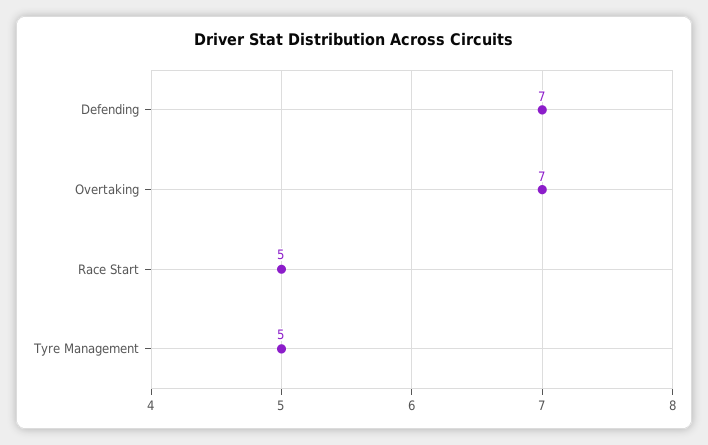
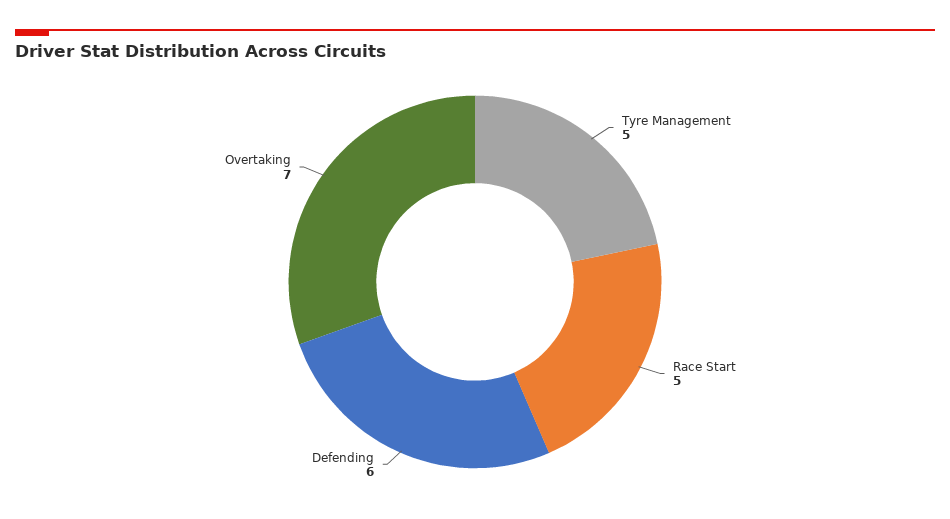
Defending: 7 -> 6

